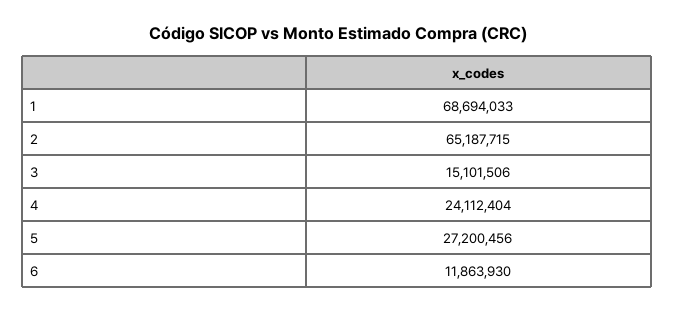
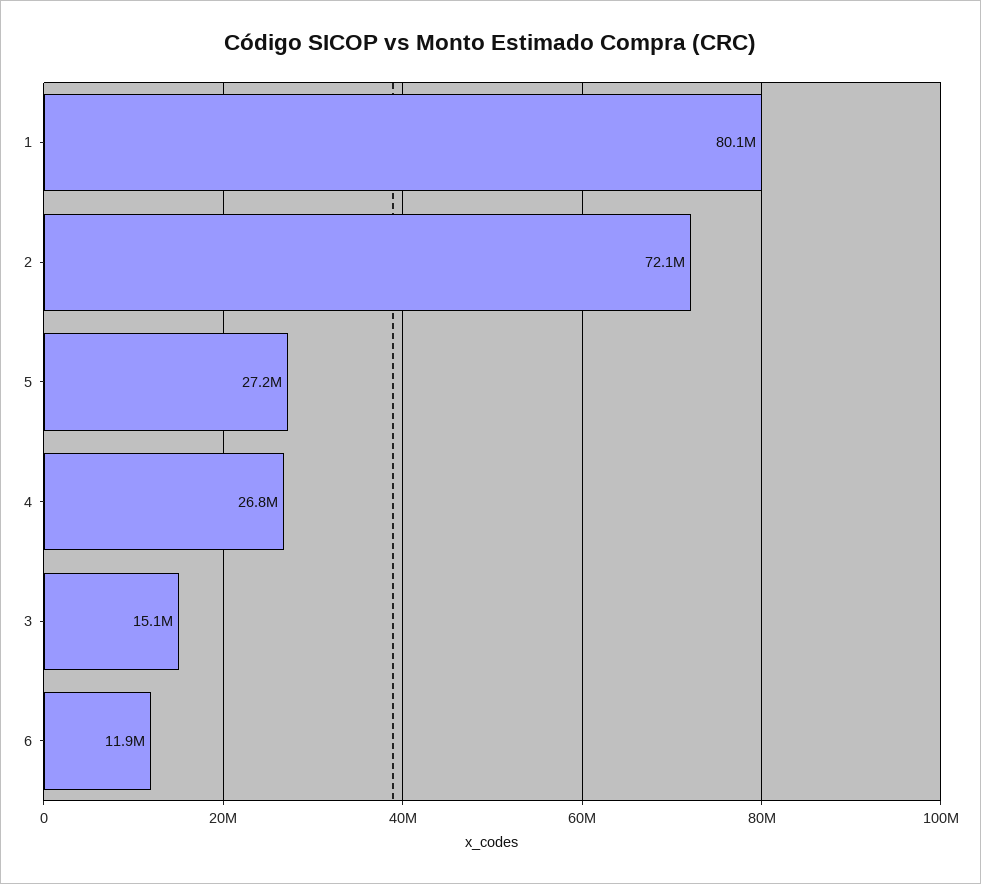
1: 68694033 -> 80100000
2: 65187715 -> 72100000
4: 24112404 -> 26800000

